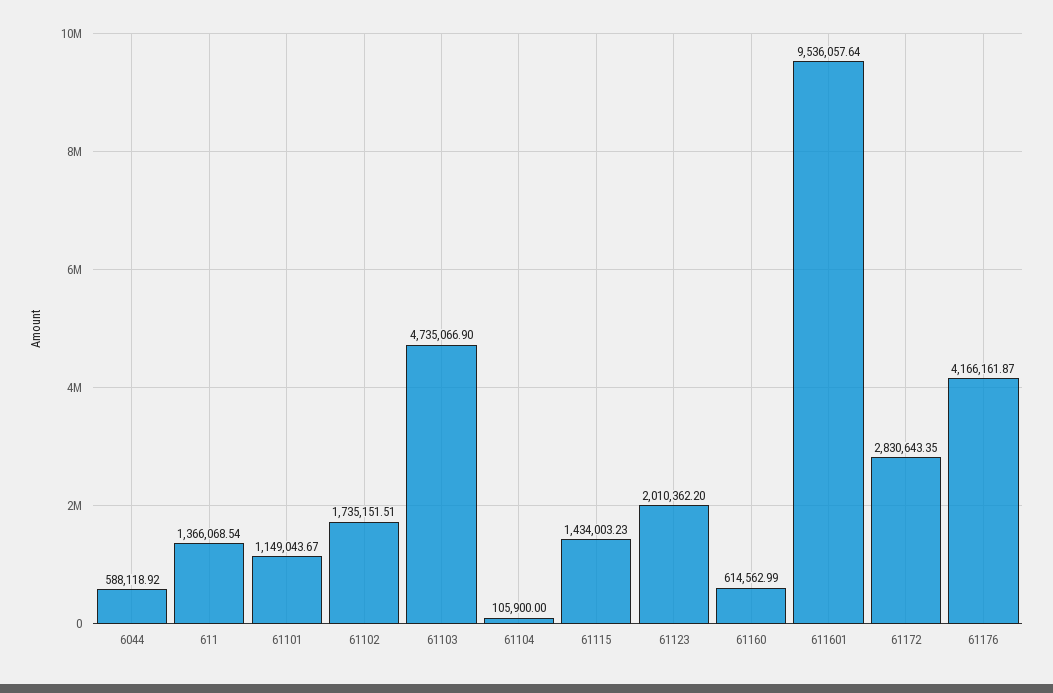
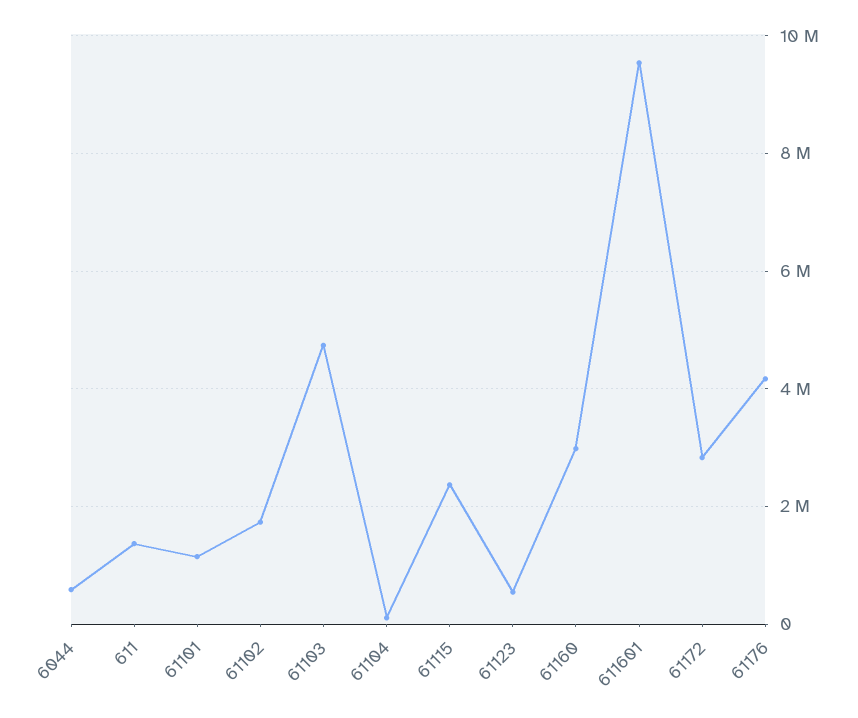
61115: 1434003.23 -> 2400000
61123: 2010362.2 -> 600000
61160: 614562.99 -> 3000000

